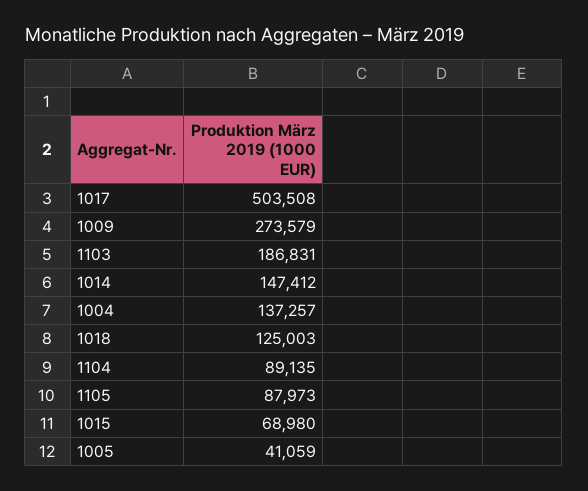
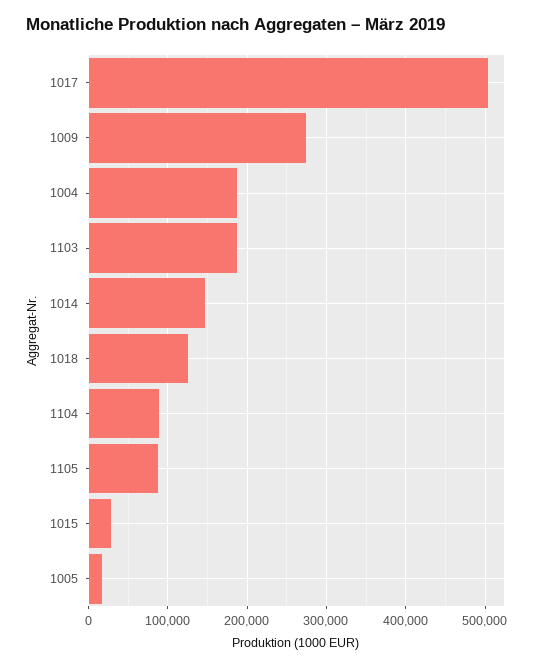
1004: 137257 -> 190000
1015: 68980 -> 30000
1005: 41059 -> 20000

